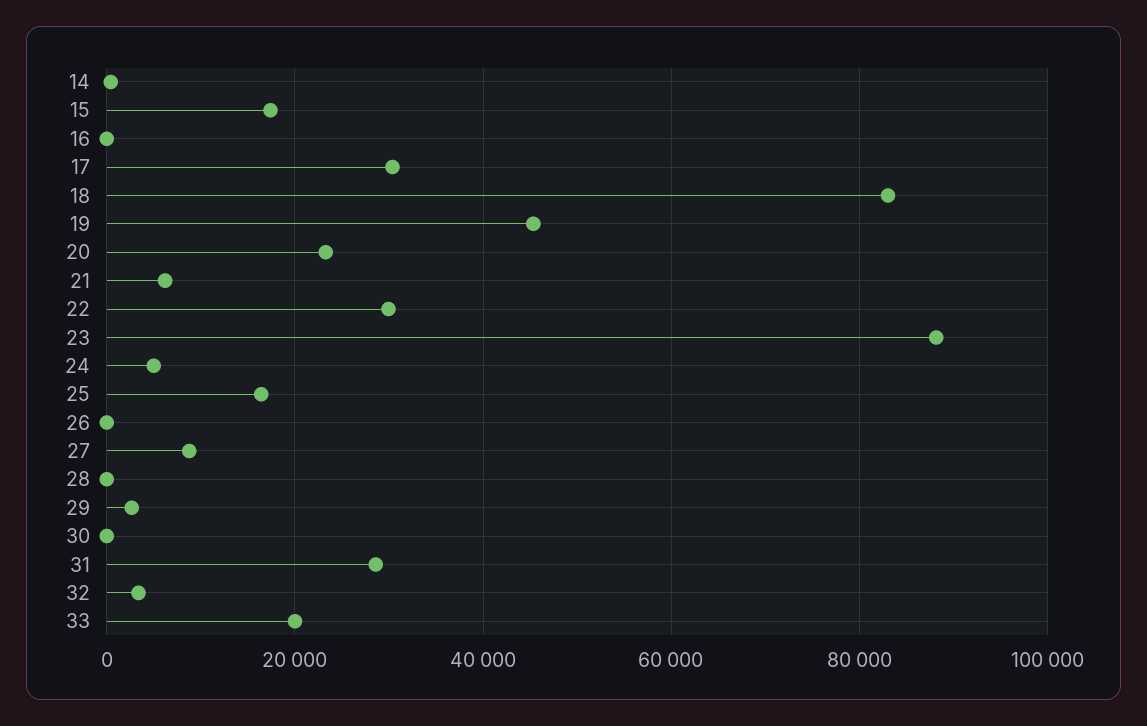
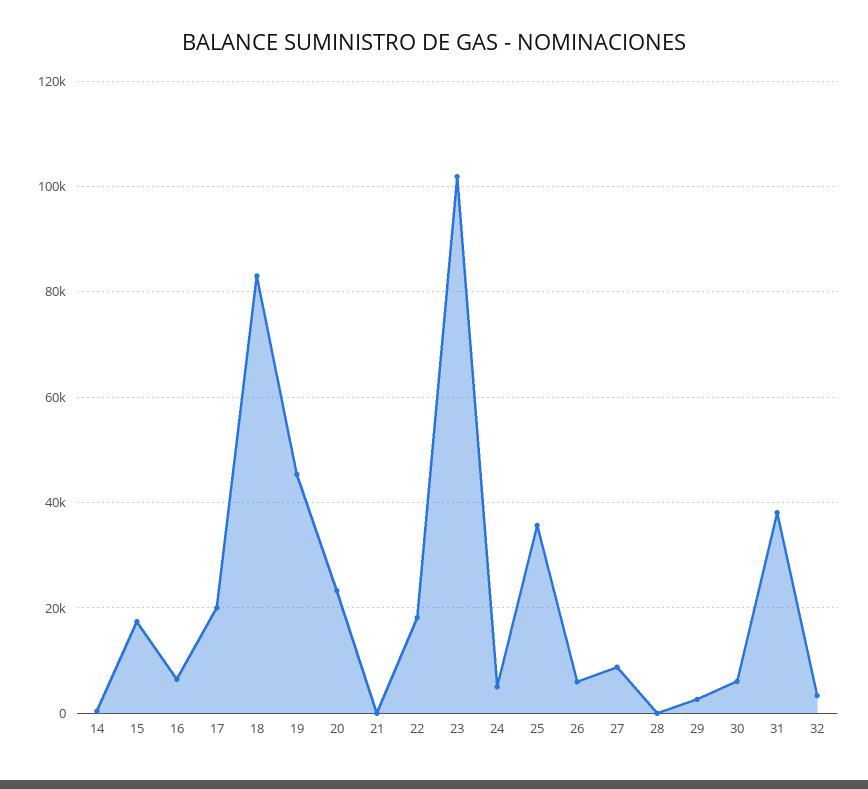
16: 0 -> 6000
17: 30000 -> 20000
21: 6000 -> 0
22: 30000 -> 18000
23: 88000 -> 102000
25: 16000 -> 36000
26: 0 -> 6000
30: 0 -> 6000
31: 28000 -> 38000
33: 20000 -> none

